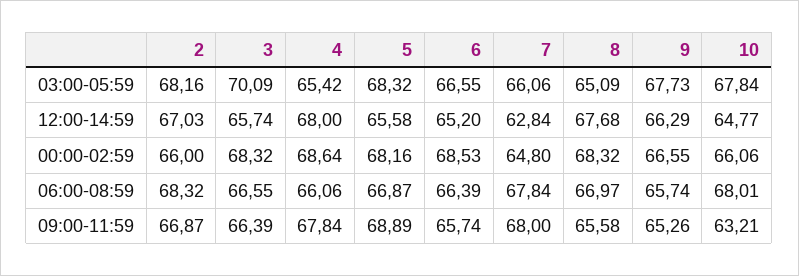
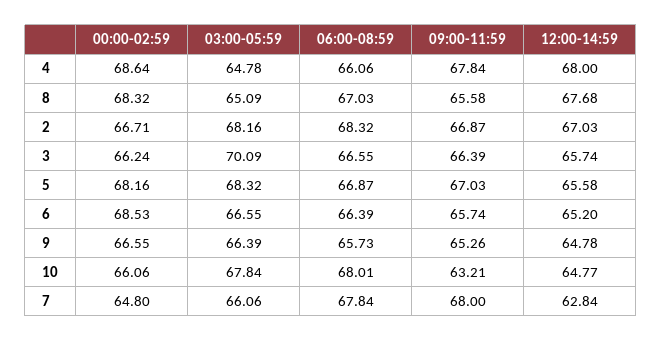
4, 03:00-05:59: 65.42 -> 64.78
9, 03:00-05:59: 67.73 -> 66.39
9, 12:00-14:59: 66.29 -> 64.78
2, 00:00-02:59: 66 -> 66.71
3, 00:00-02:59: 68.32 -> 66.24
8, 06:00-08:59: 66.97 -> 67.03
9, 06:00-08:59: 65.74 -> 65.73
5, 09:00-11:59: 68.89 -> 67.03

